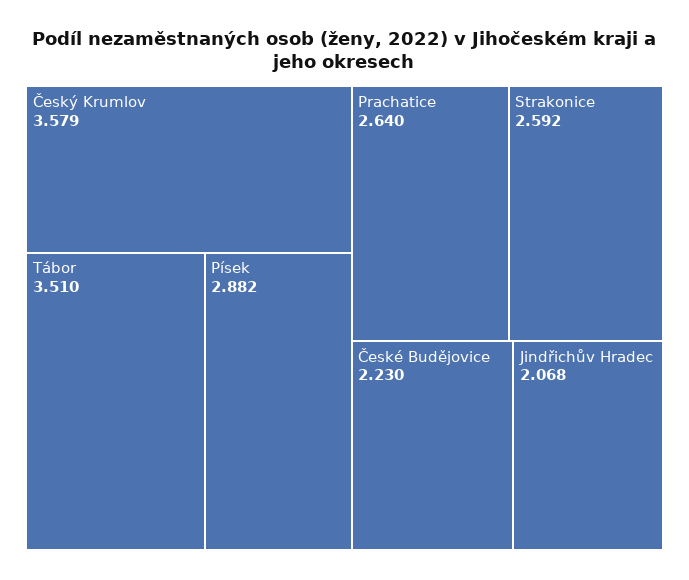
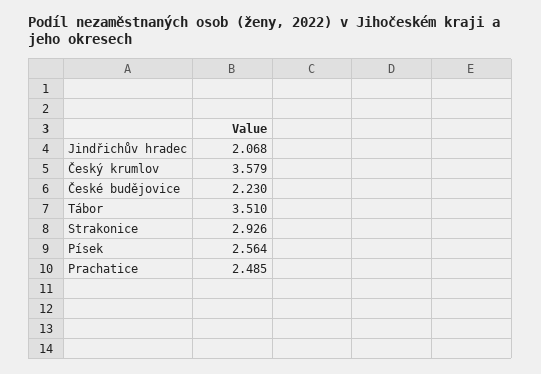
Písek: 2.882 -> 2.564
Prachatice: 2.64 -> 2.485
Strakonice: 2.592 -> 2.926

